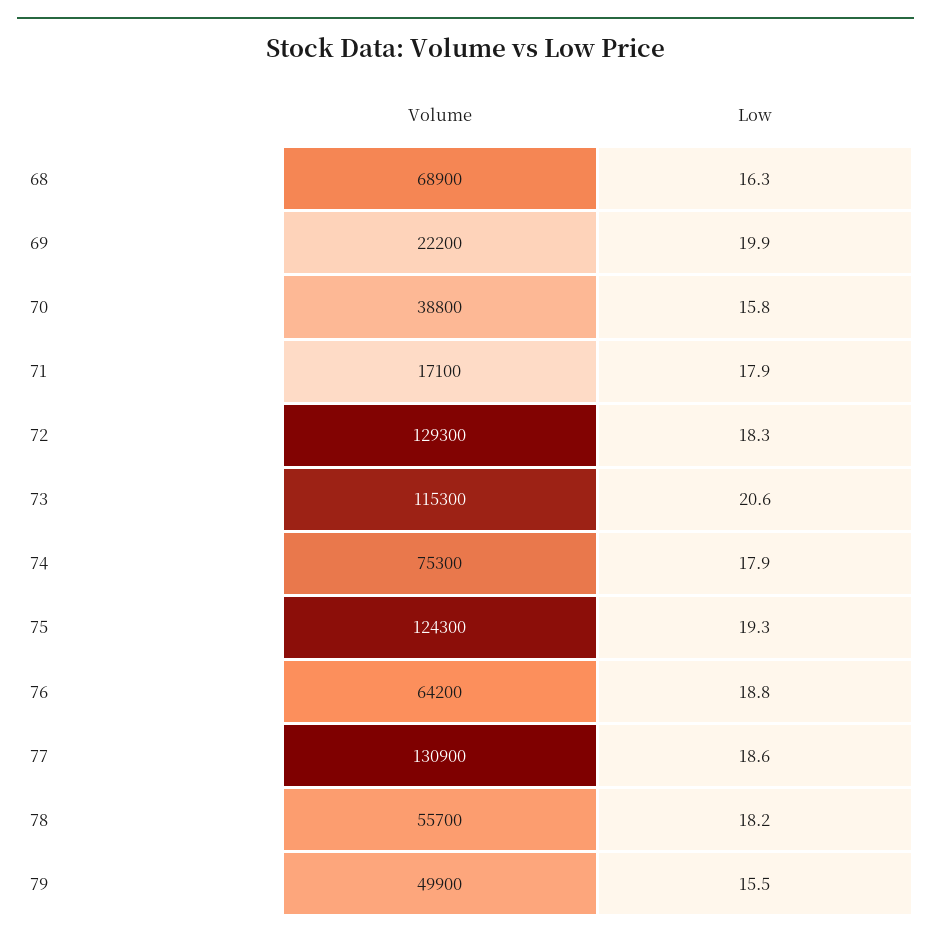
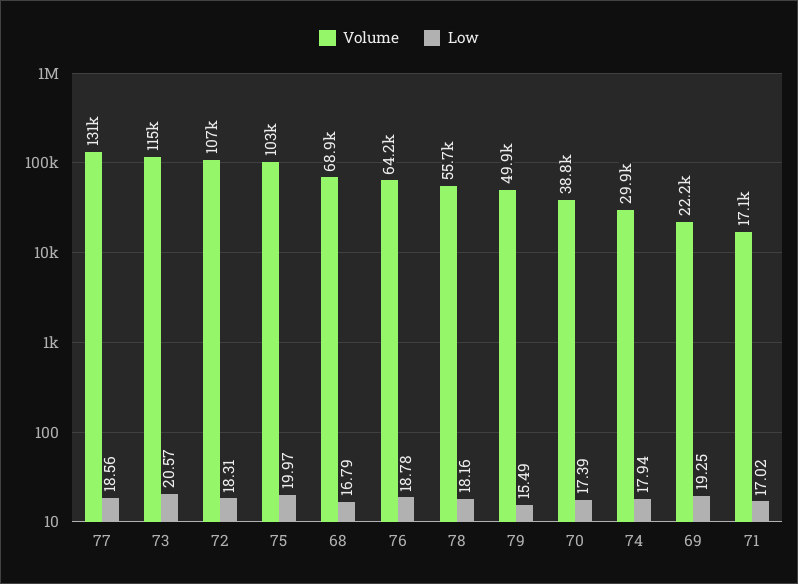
Low, 68: 16.3 -> 16.79
Low, 69: 19.9 -> 19.25
Low, 70: 15.8 -> 17.39
Low, 71: 17.9 -> 17.02
Volume, 72: 129300 -> 107000
Volume, 74: 75300 -> 29900
Volume, 75: 124300 -> 103000
Low, 75: 19.3 -> 19.97

